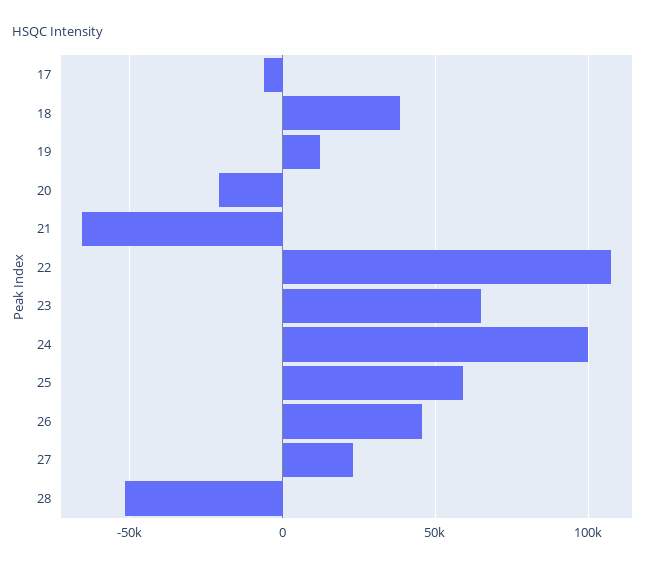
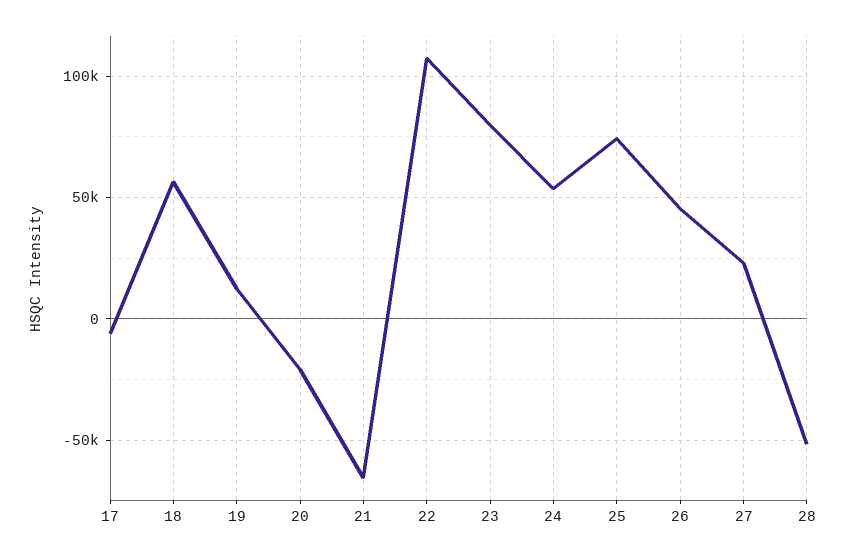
18: 40000 -> 55000
23: 65000 -> 80000
24: 100000 -> 55000
25: 60000 -> 75000

